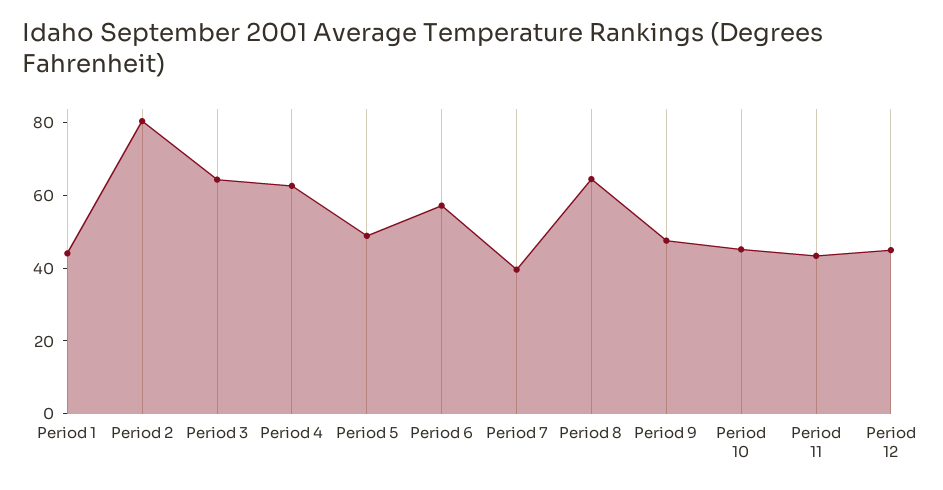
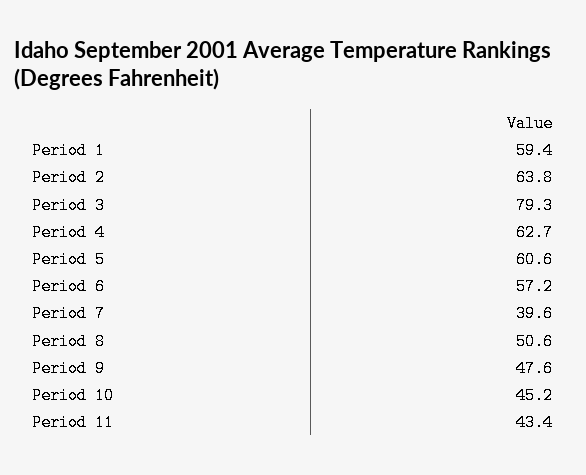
Period 1: 45 -> 59.4
Period 2: 80 -> 63.8
Period 3: 65 -> 79.3
Period 5: 50 -> 60.6
Period 8: 65 -> 50.6
Period 12: 45 -> none

